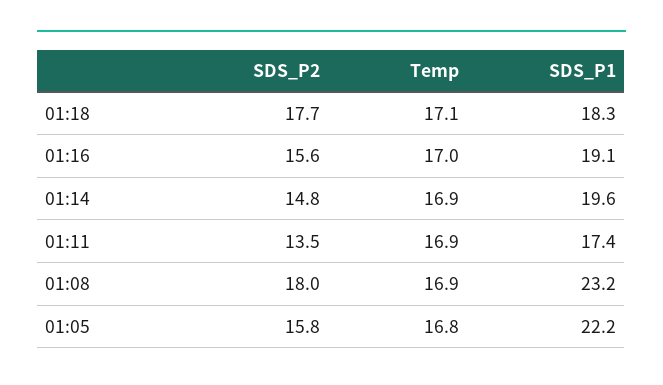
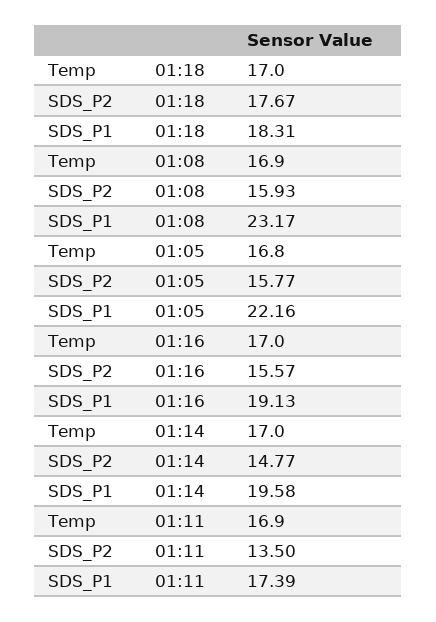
Temp, 01:18: 17.1 -> 17
Temp, 01:14: 16.9 -> 17
SDS_P2, 01:08: 18 -> 15.93

